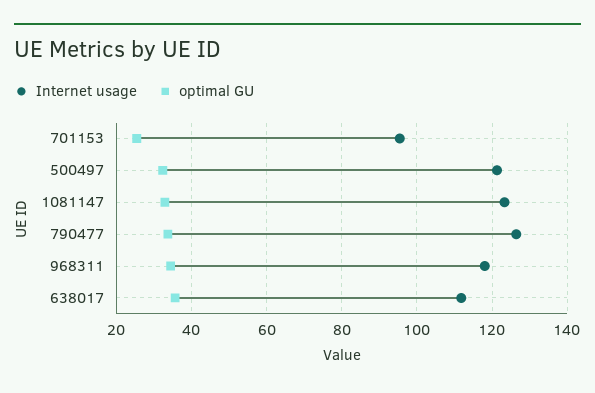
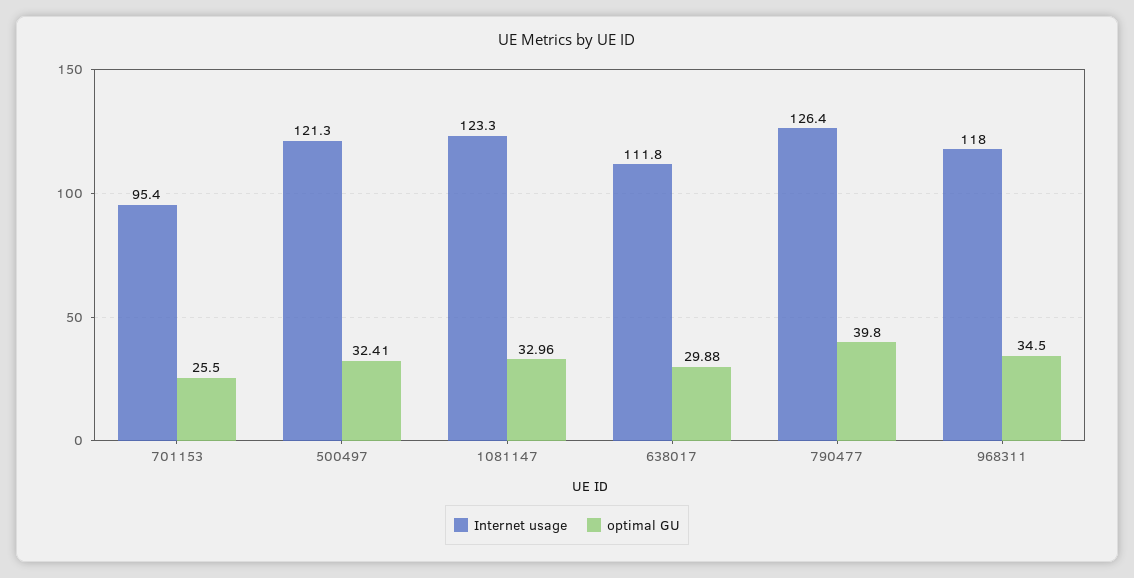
optimal GU, 790477: 34 -> 39.8
optimal GU, 638017: 36 -> 29.88

